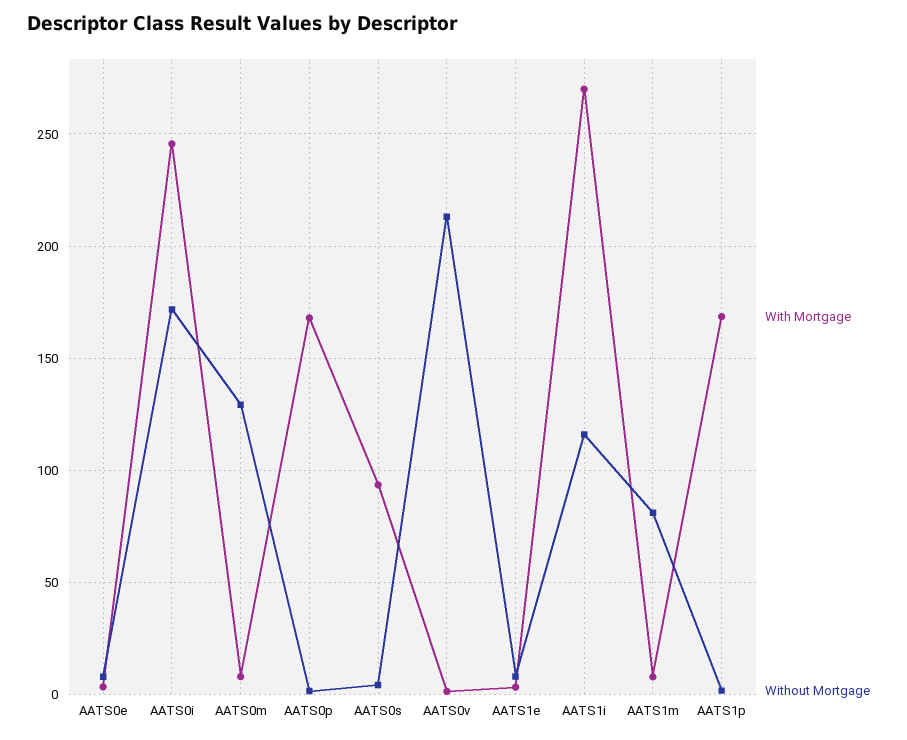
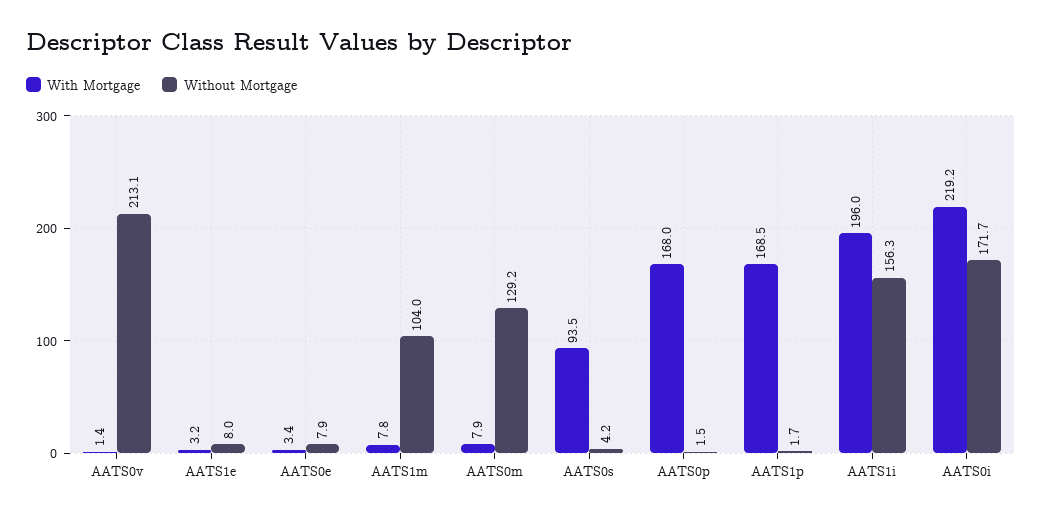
With Mortgage, AATS0i: 245 -> 219.2
With Mortgage, AATS1i: 270 -> 196
Without Mortgage, AATS1i: 115 -> 156.3
Without Mortgage, AATS1m: 80 -> 104

